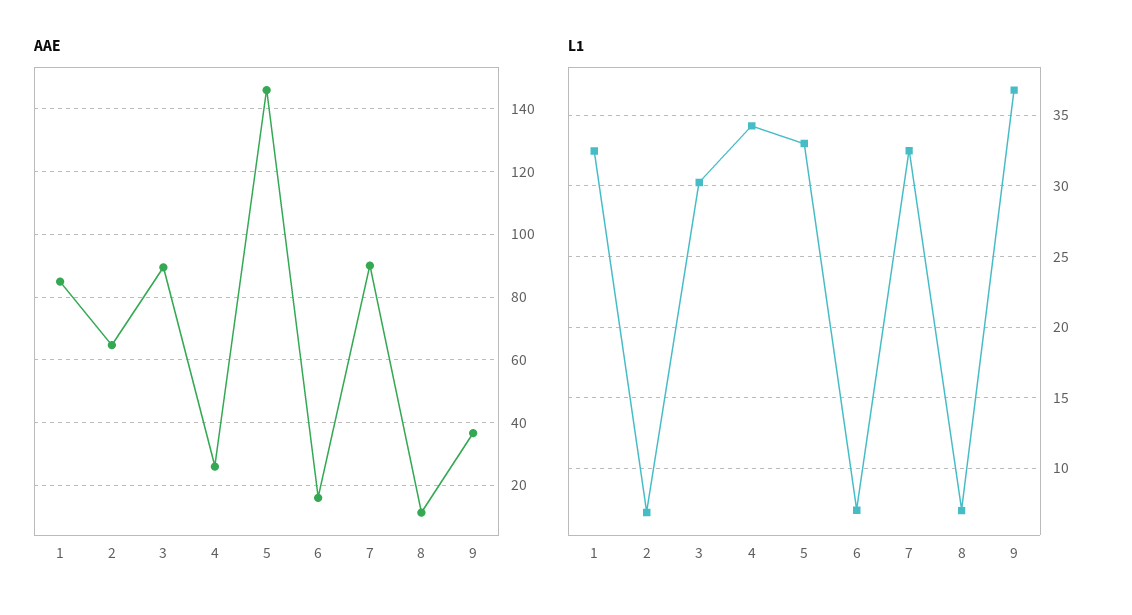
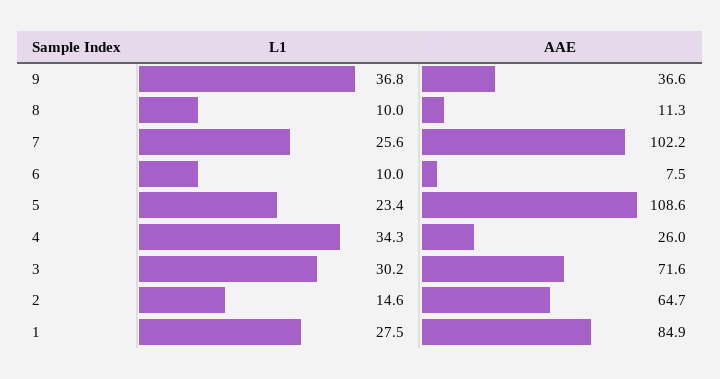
AAE, 3: 90 -> 71.6
AAE, 5: 146 -> 108.6
AAE, 6: 16 -> 7.5
AAE, 7: 90 -> 102.2
L1, 1: 32.5 -> 27.5
L1, 2: 7 -> 14.6
L1, 5: 33 -> 23.4
L1, 6: 7 -> 10
L1, 7: 32.5 -> 25.6
L1, 8: 7 -> 10

